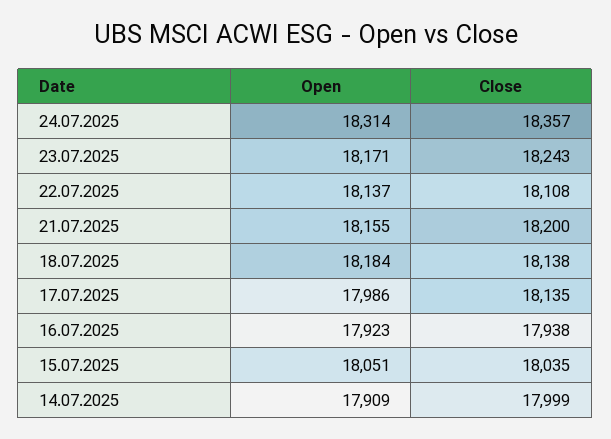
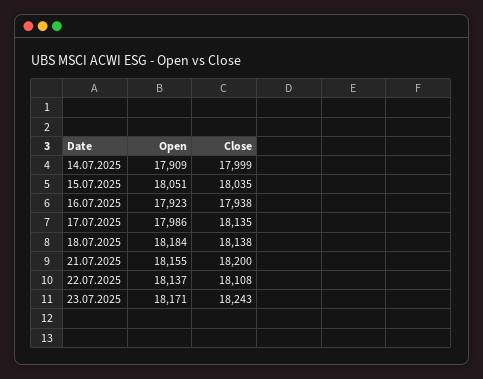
Open, 24.07.2025: 18314 -> none
Close, 24.07.2025: 18357 -> none

